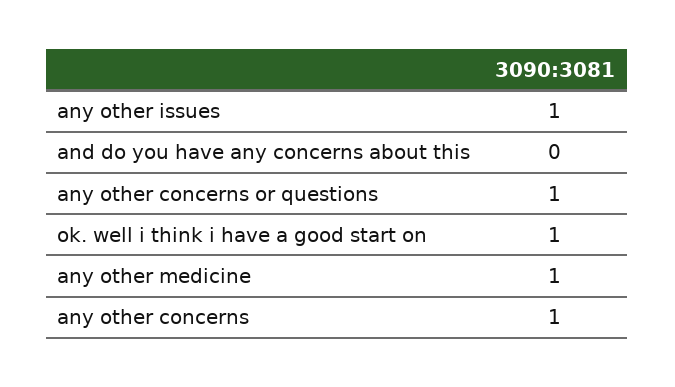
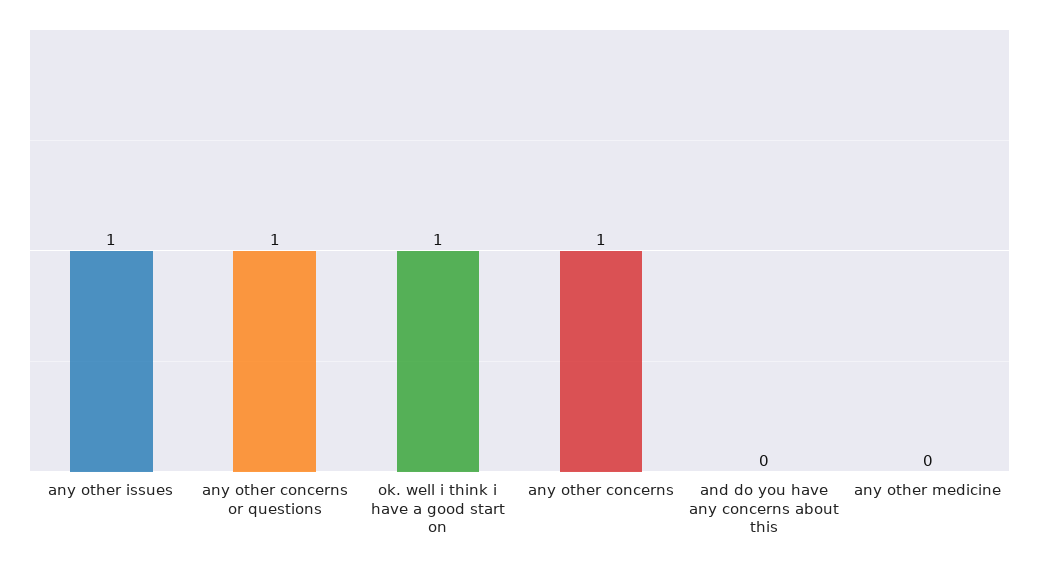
any other medicine: 1 -> 0

